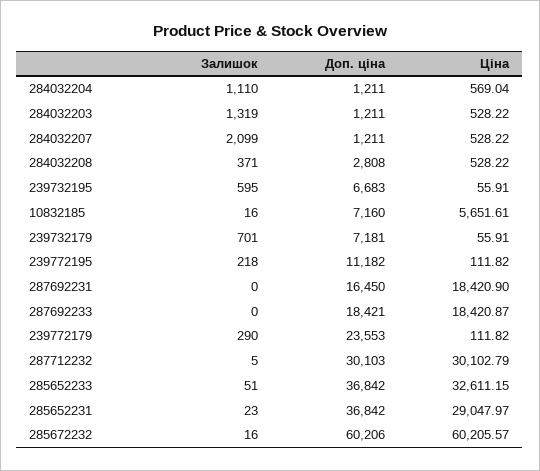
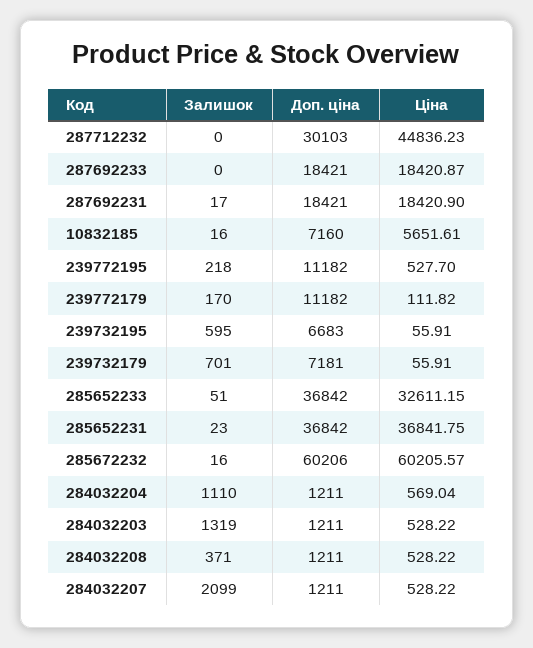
Доп. ціна, 284032208: 2808 -> 1211
Ціна, 239772195: 111.82 -> 527.7
Залишок, 287692231: 0 -> 17
Доп. ціна, 287692231: 16450 -> 18421
Залишок, 239772179: 290 -> 170
Доп. ціна, 239772179: 23553 -> 11182
Залишок, 287712232: 5 -> 0
Ціна, 287712232: 30102.79 -> 44836.23
Ціна, 285652231: 29047.97 -> 36841.75

